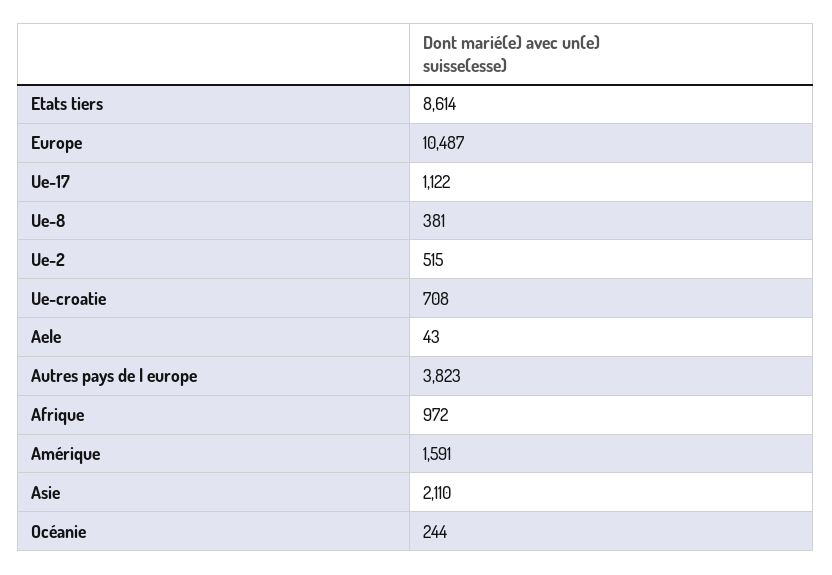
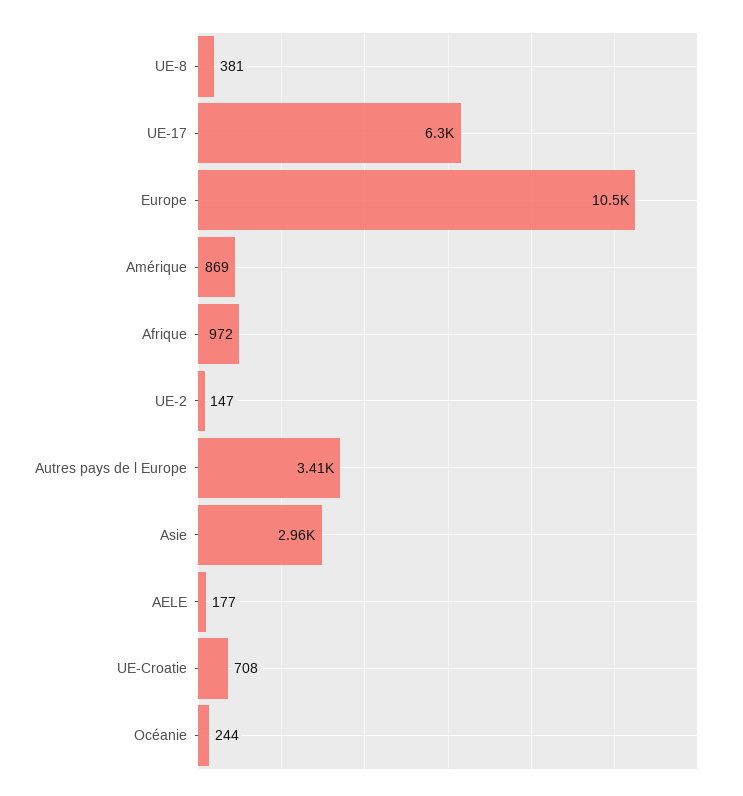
Etats tiers: 8614 -> none
Ue-17: 1122 -> 6300
Ue-2: 515 -> 147
Aele: 43 -> 177
Autres pays de l europe: 3823 -> 3410
Amérique: 1591 -> 869
Asie: 2110 -> 2960

